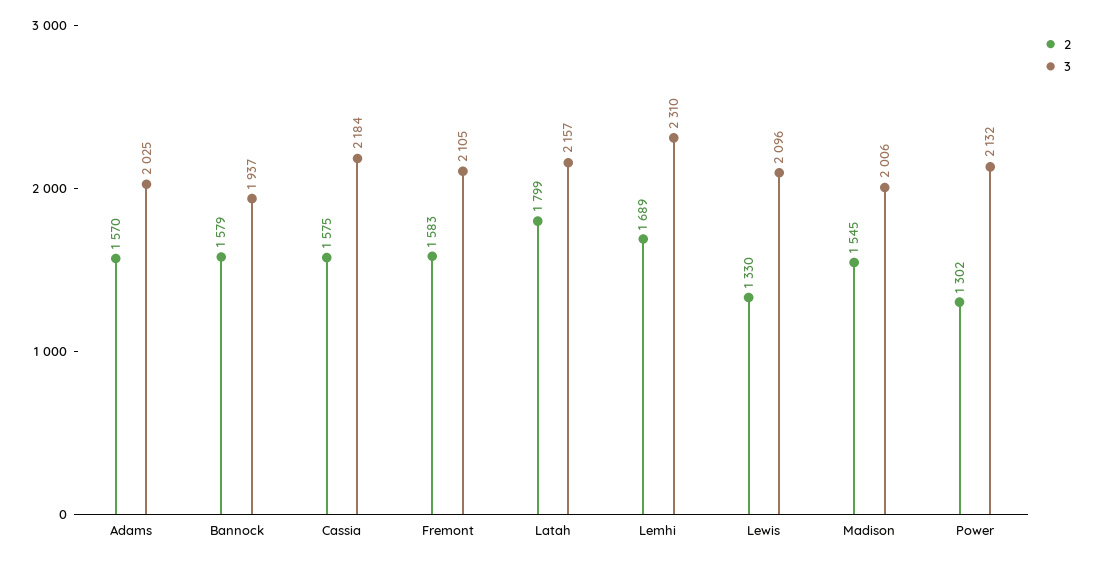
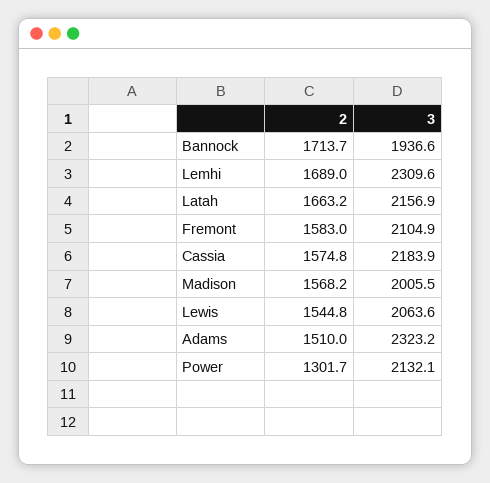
2, Adams: 1570 -> 1510
3, Adams: 2025 -> 2323.2
2, Bannock: 1579 -> 1713.7
2, Latah: 1799 -> 1663.2
2, Lewis: 1330 -> 1544.8
3, Lewis: 2096 -> 2063.6
2, Madison: 1545 -> 1568.2

